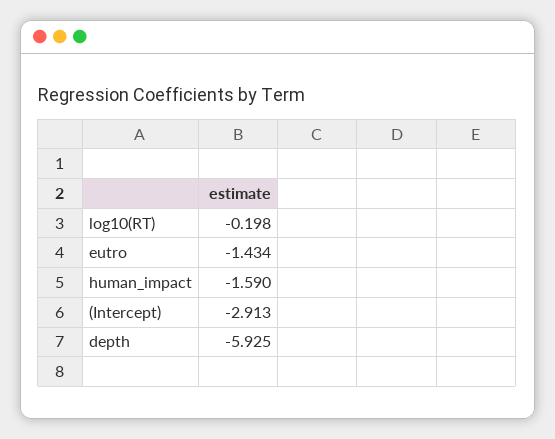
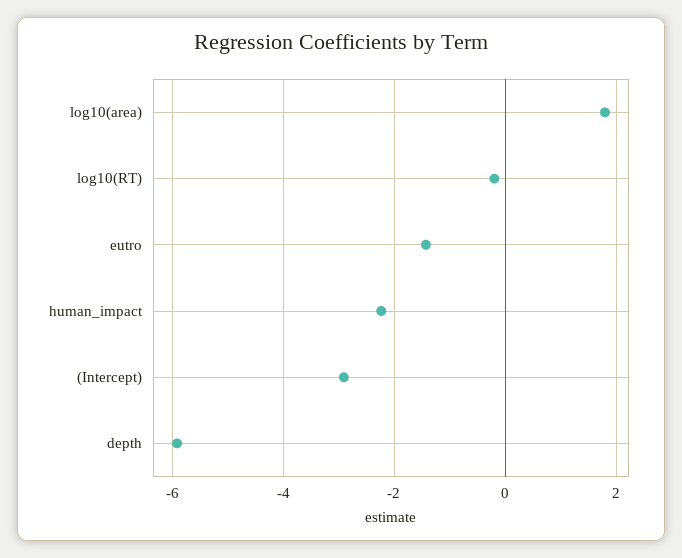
human_impact: -1.59 -> -2.2
log10(area): none -> 1.8

